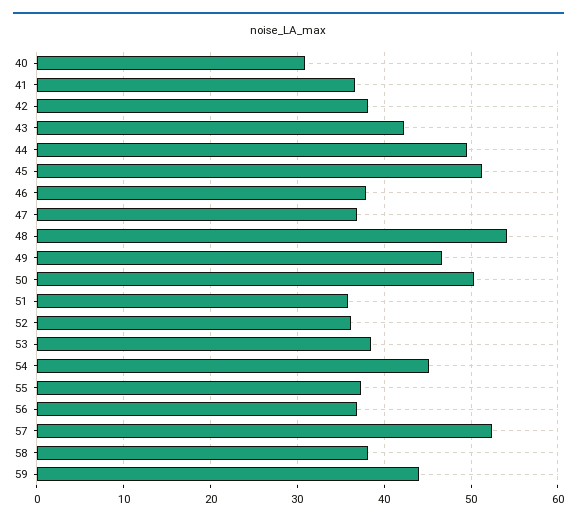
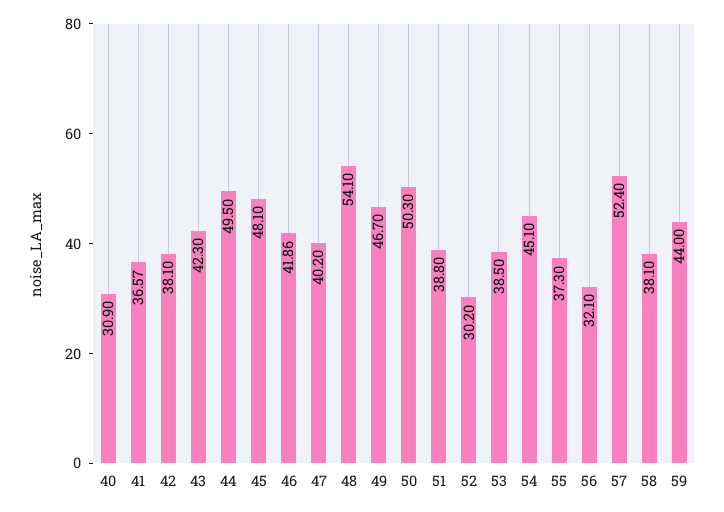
45: 51 -> 48.1
46: 38 -> 41.86
47: 37 -> 40.2
51: 36 -> 38.8
52: 36 -> 30.2
56: 37 -> 32.1

